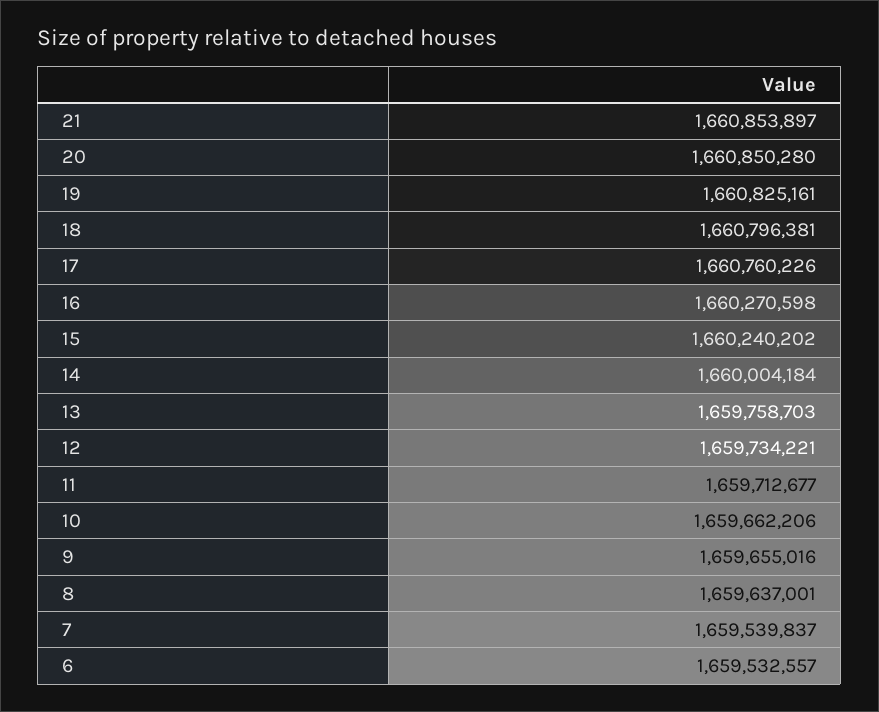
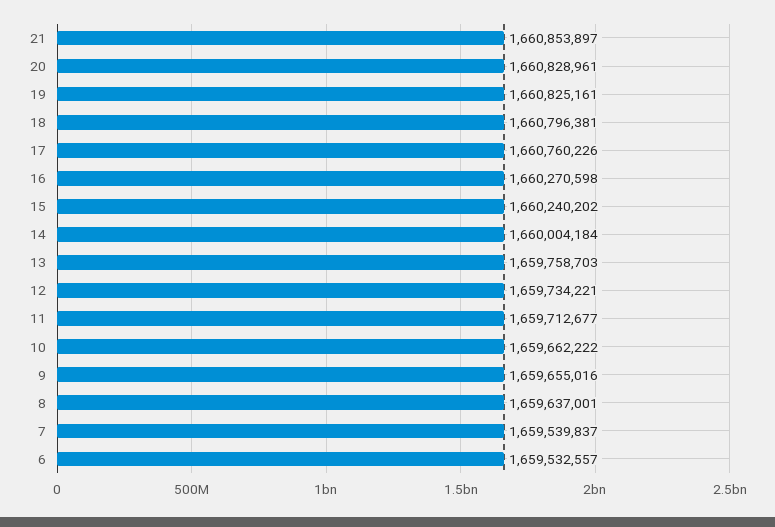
20: 1660850280 -> 1660828961
10: 1659662206 -> 1659662222

